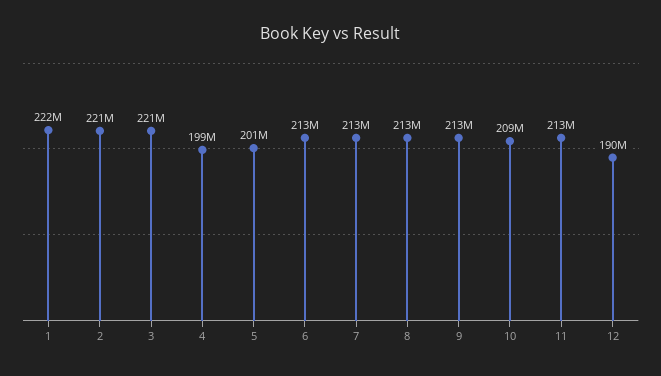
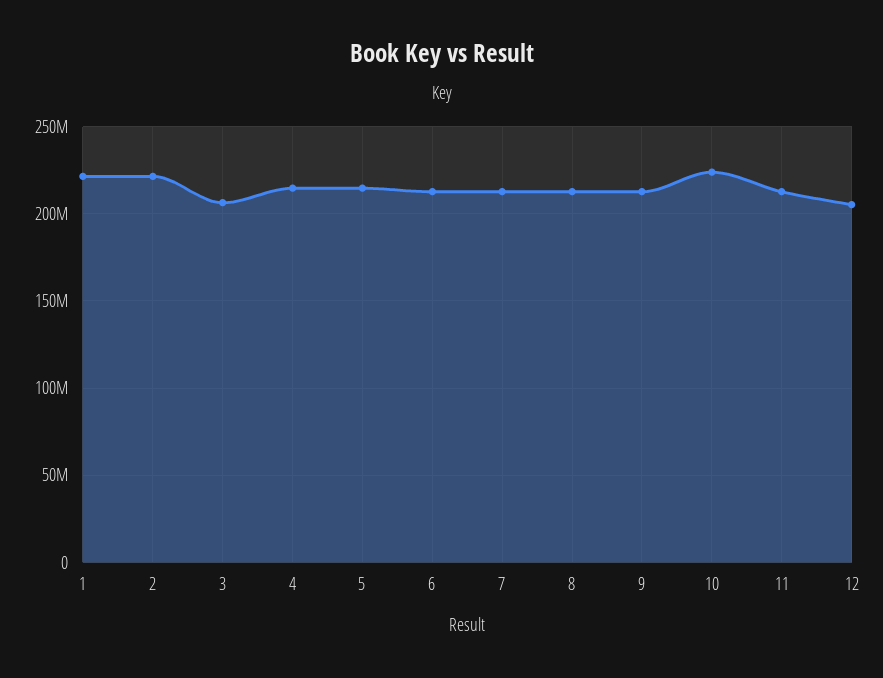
3: 221000000 -> 205000000
4: 199000000 -> 215000000
5: 201000000 -> 215000000
10: 209000000 -> 225000000
12: 190000000 -> 205000000

